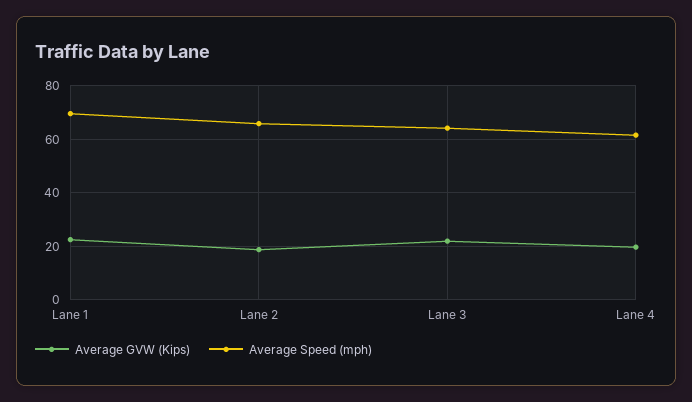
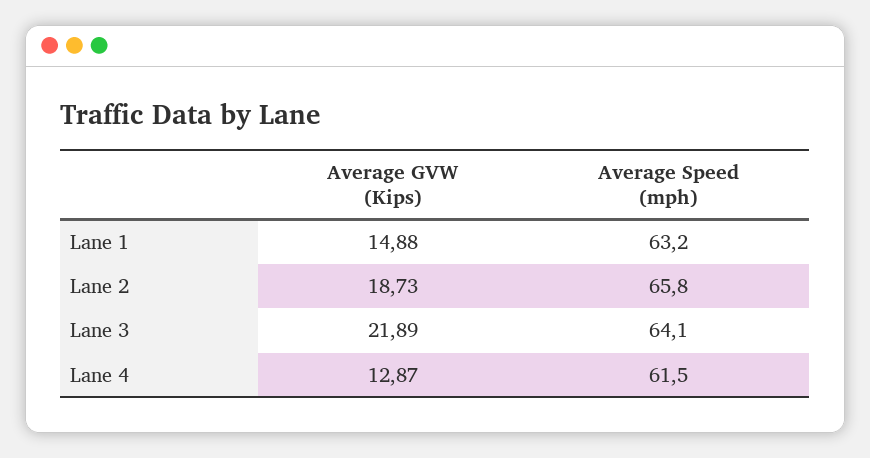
Average GVW (Kips), Lane 1: 22.5 -> 14.88
Average Speed (mph), Lane 1: 70 -> 63.2
Average GVW (Kips), Lane 4: 20 -> 12.87

